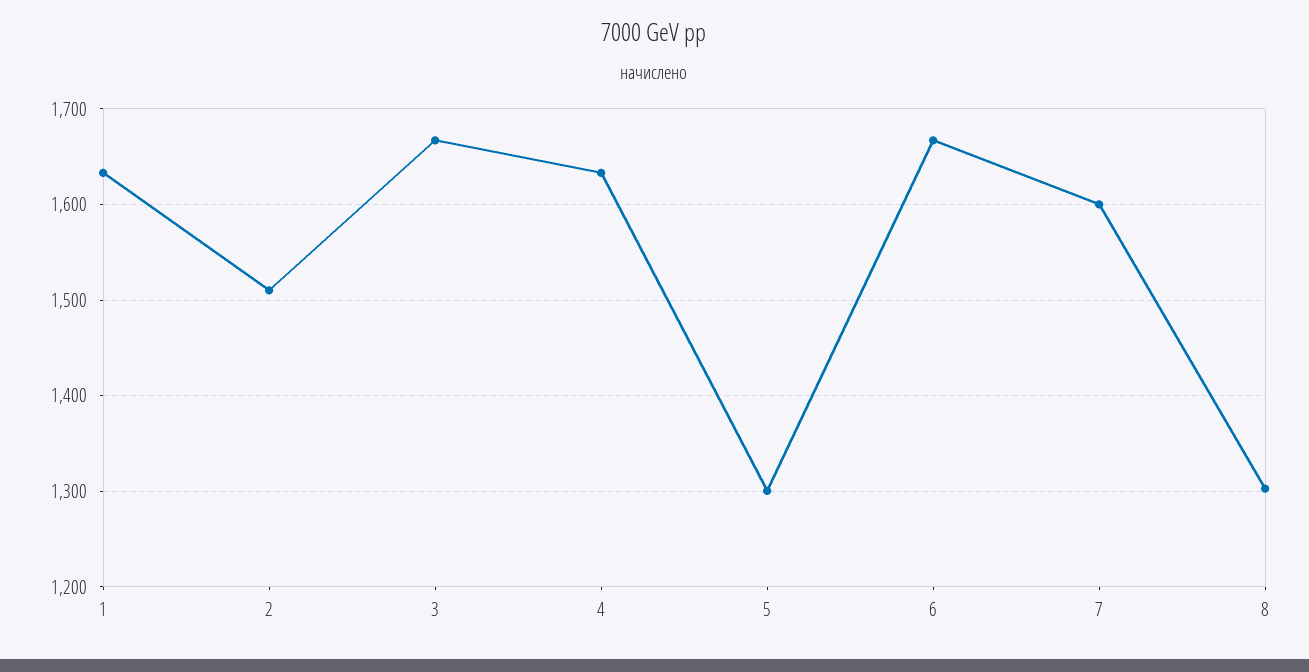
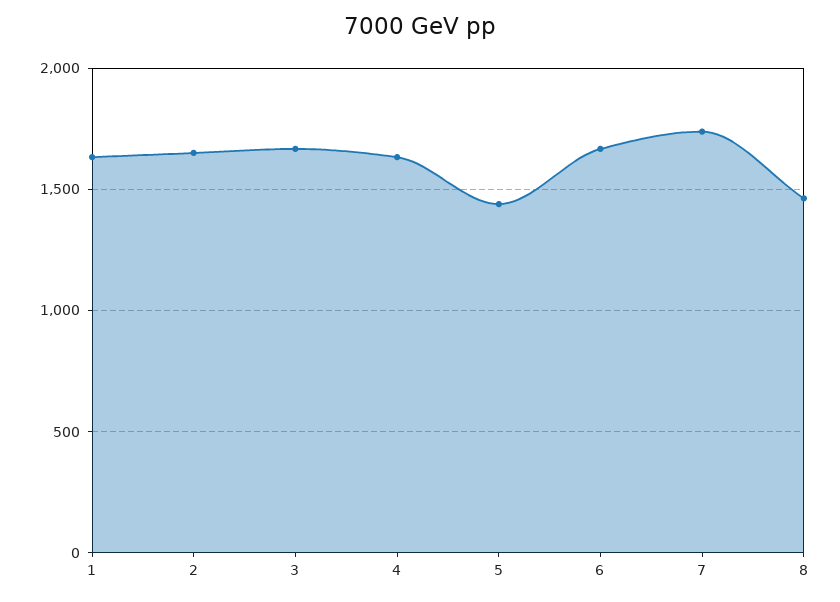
2: 1510 -> 1650
5: 1300 -> 1450
7: 1600 -> 1750
8: 1300 -> 1450

